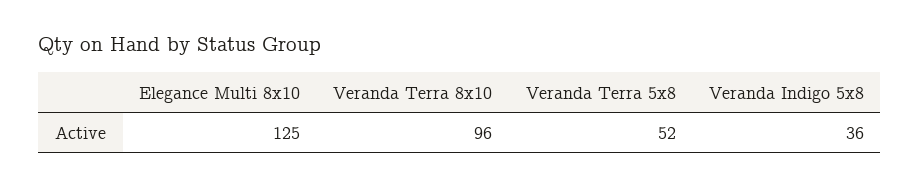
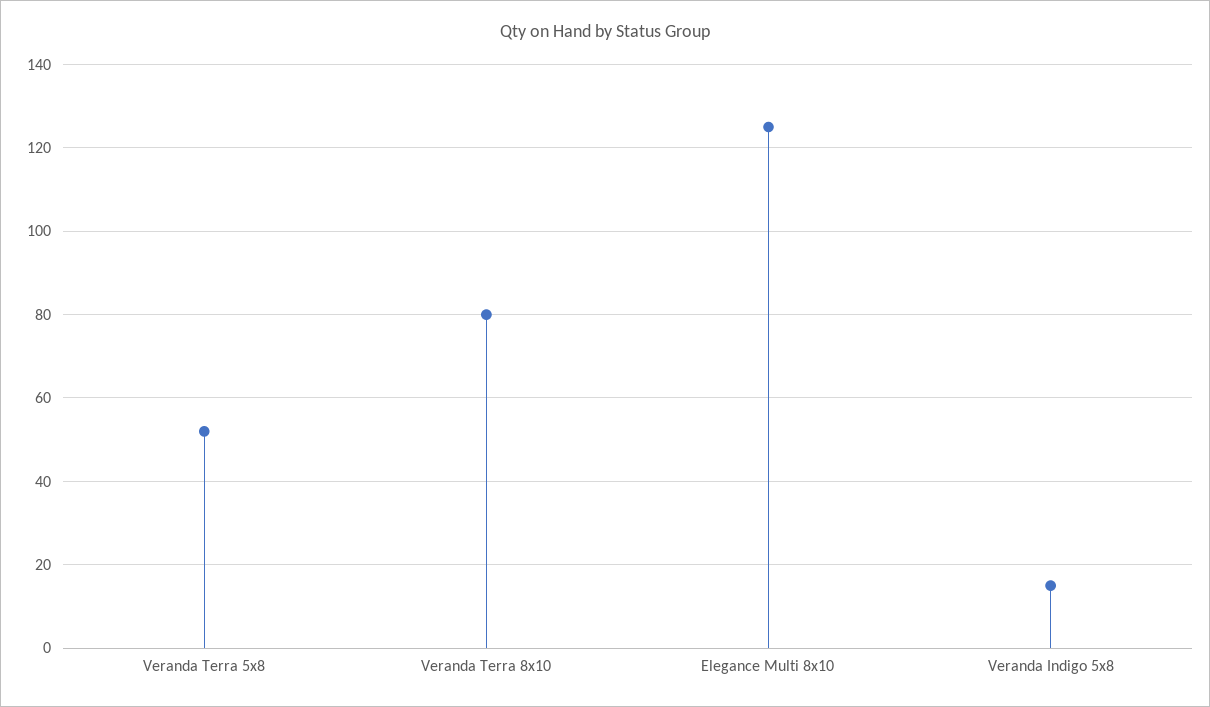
Veranda Terra 8x10: 96 -> 80
Veranda Indigo 5x8: 36 -> 15

